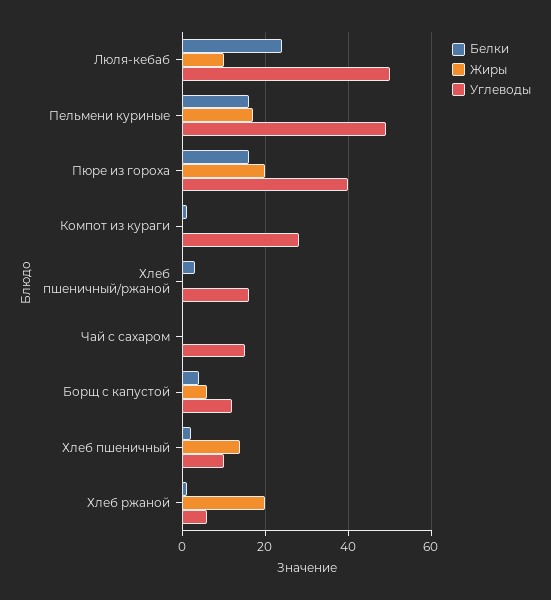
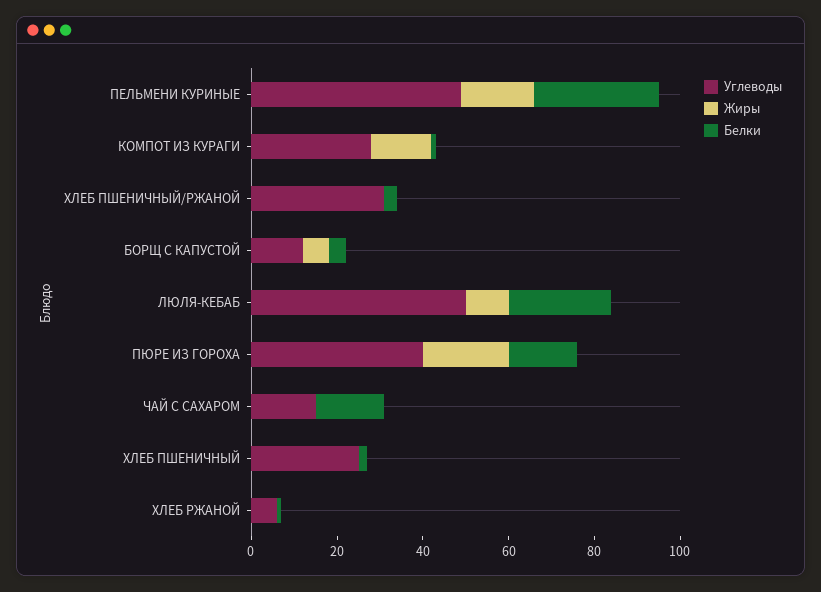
Белки, Пельмени куриные: 15 -> 30
Жиры, Компот из кураги: 0 -> 15
Углеводы, Хлеб пшеничный/ржаной: 15 -> 30
Белки, Чай с сахаром: 0 -> 15
Жиры, Хлеб пшеничный: 15 -> 0
Углеводы, Хлеб пшеничный: 10 -> 25
Жиры, Хлеб ржаной: 20 -> 0

